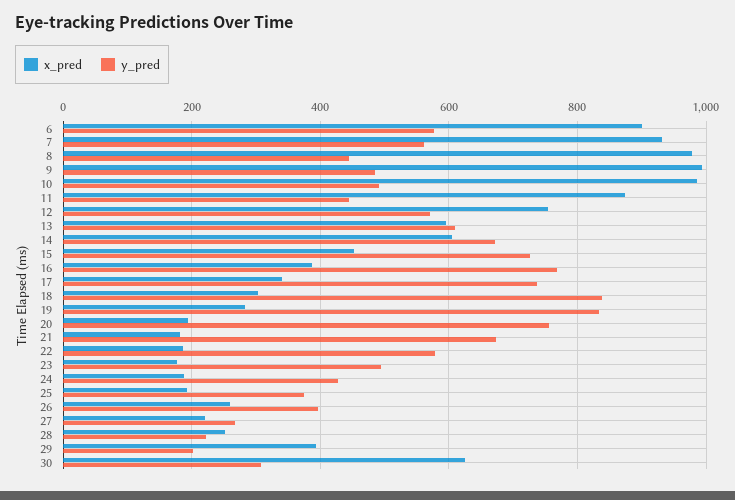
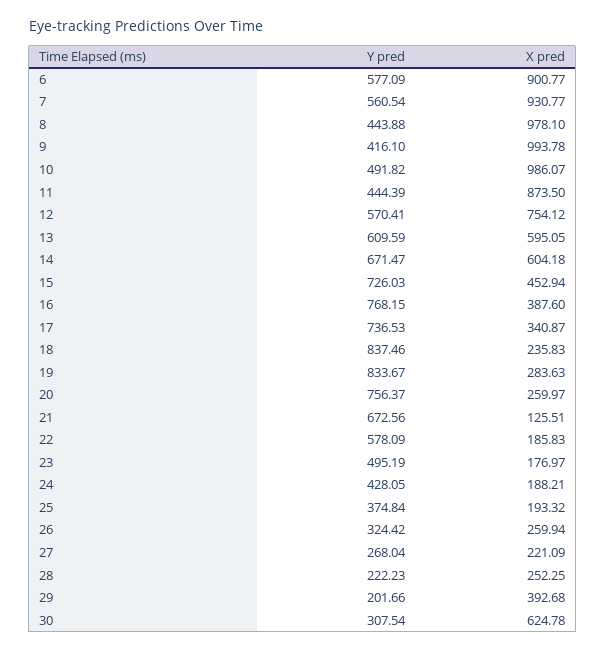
y_pred, 9: 480 -> 416.1
x_pred, 18: 300 -> 235.83
x_pred, 20: 200 -> 259.97
x_pred, 21: 180 -> 125.51
y_pred, 26: 400 -> 324.42

